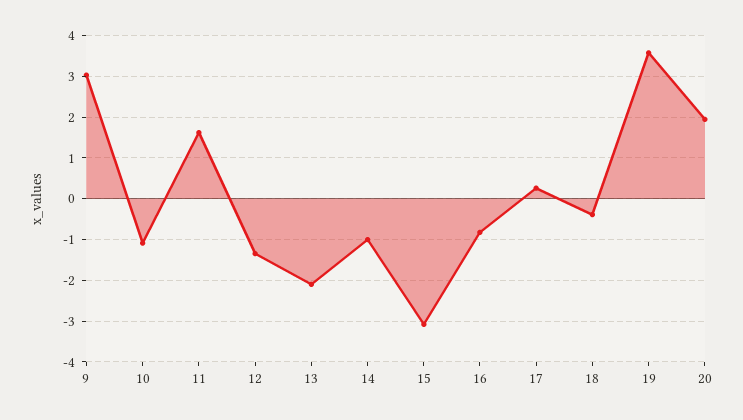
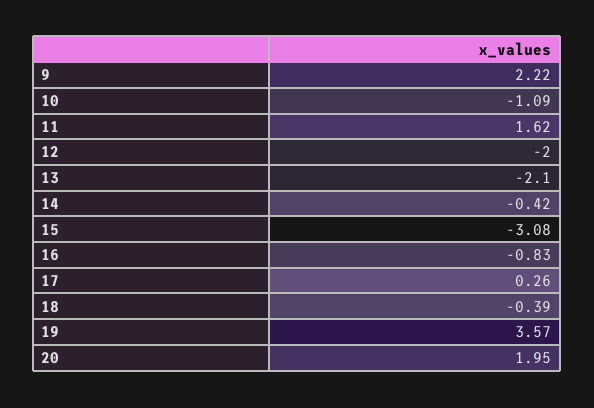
9: 3 -> 2.22
12: -1.4 -> -2
14: -1 -> -0.42

